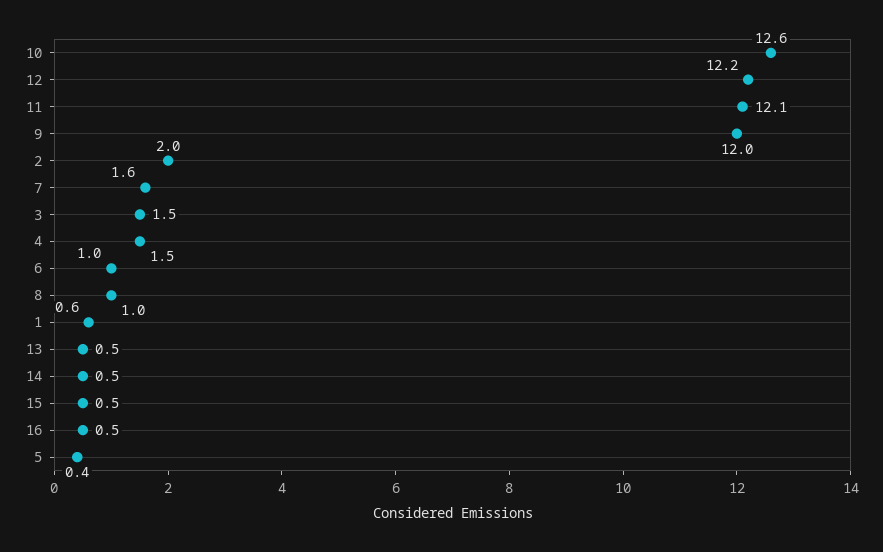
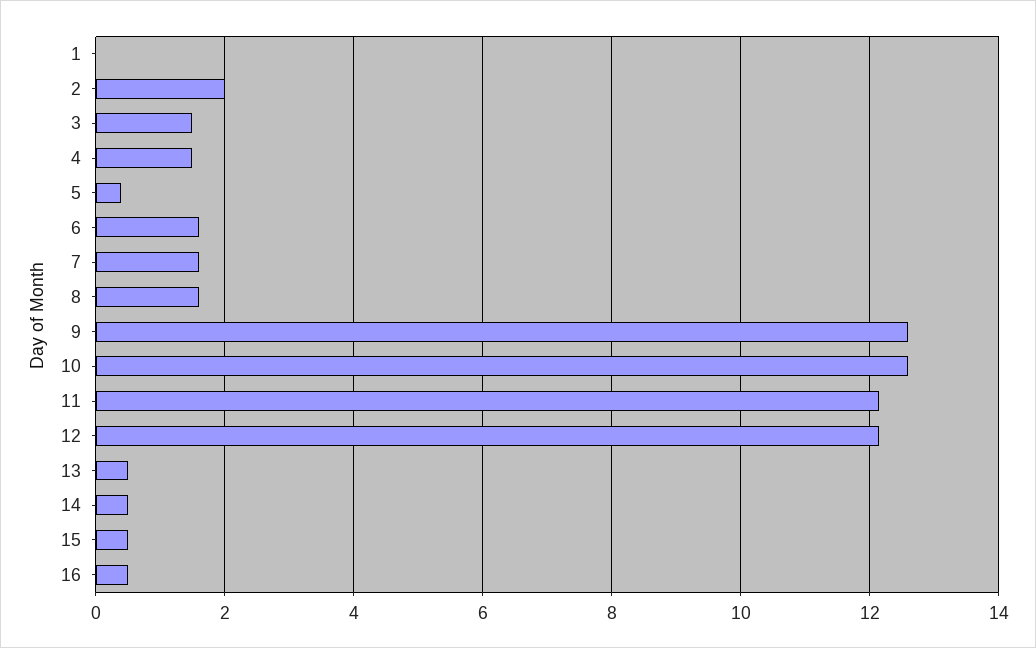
9: 12 -> 12.6
6: 1 -> 1.6
8: 1 -> 1.6
1: 0.6 -> 0

